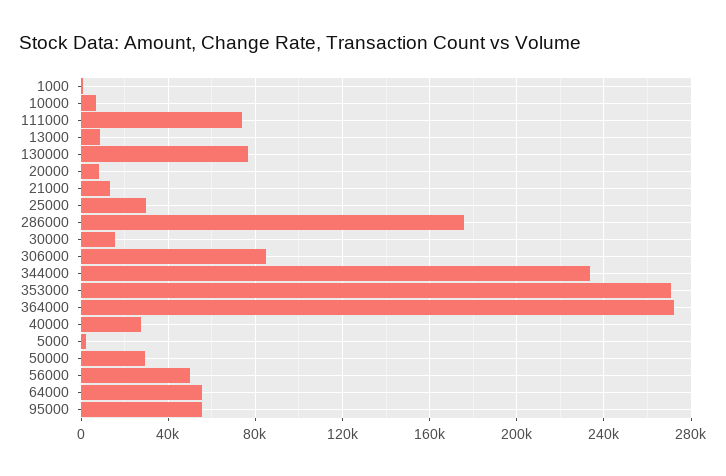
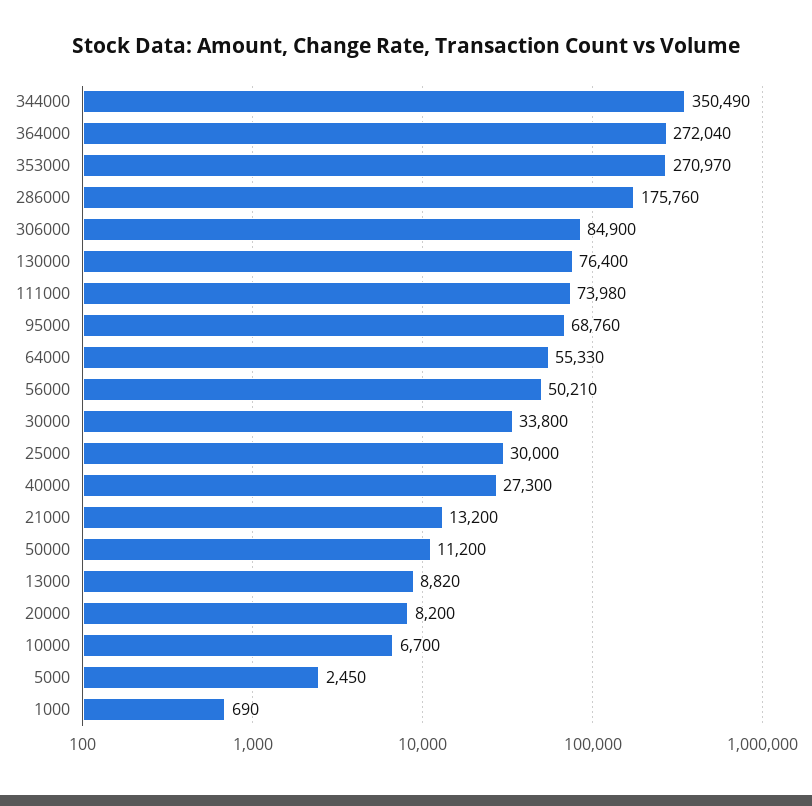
30000: 15000 -> 33800
344000: 235000 -> 350490
50000: 30000 -> 11200
95000: 55000 -> 68760

